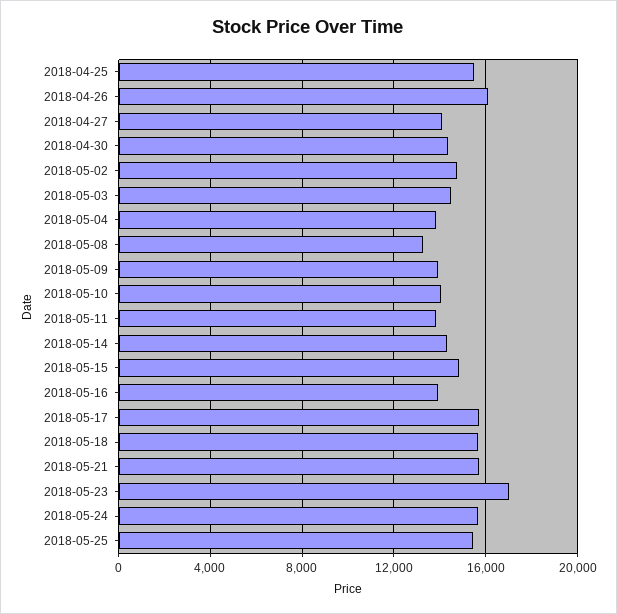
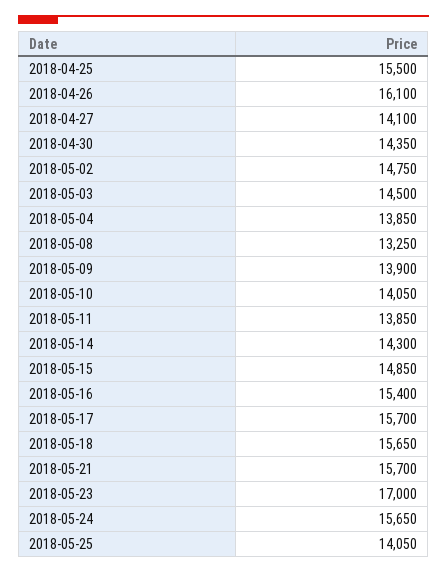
2018-05-16: 14000 -> 15400
2018-05-25: 15500 -> 14050

